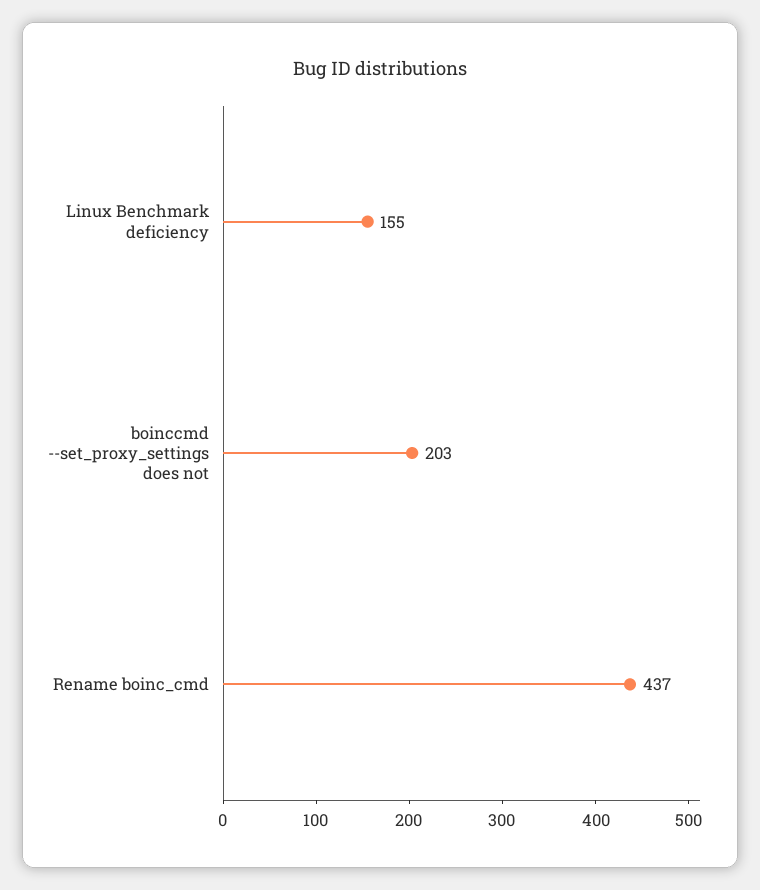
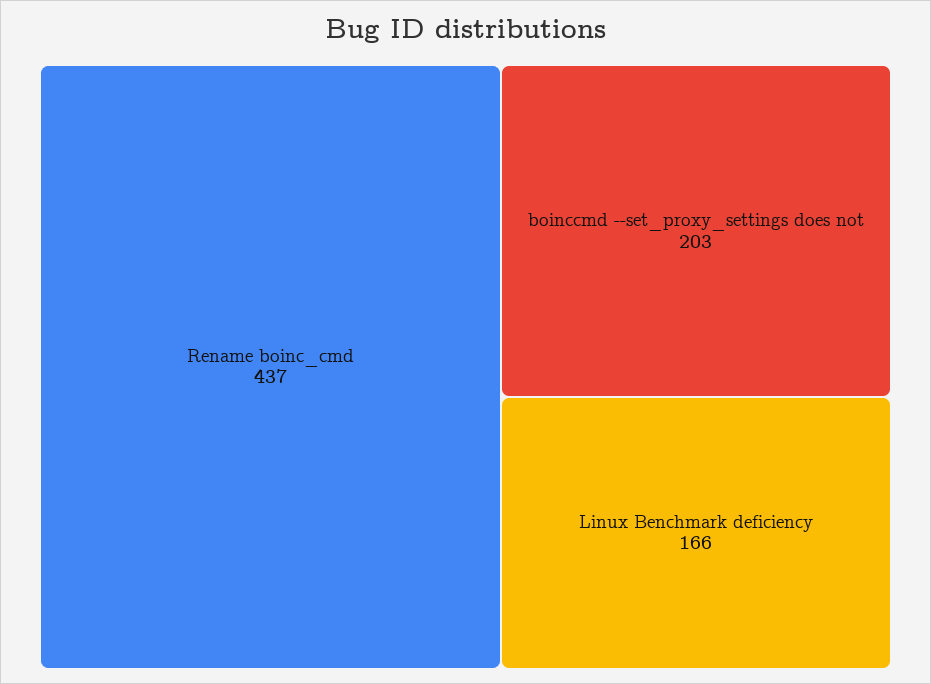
Linux Benchmark deficiency: 155 -> 166

